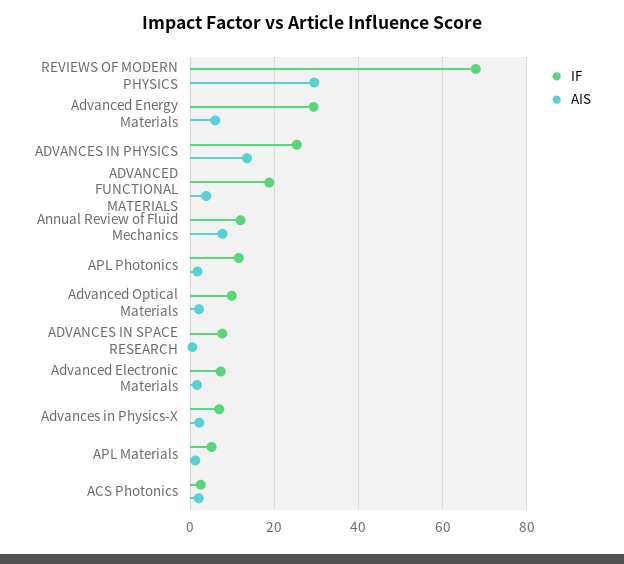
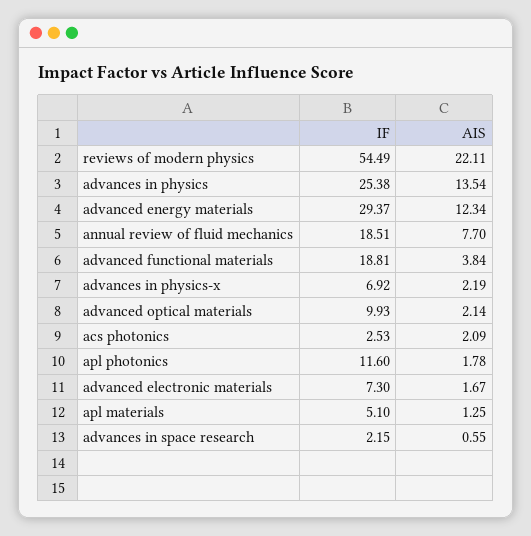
IF, REVIEWS OF MODERN PHYSICS: 68 -> 54.49
AIS, REVIEWS OF MODERN PHYSICS: 30 -> 22.11
AIS, Advanced Energy Materials: 6 -> 12.34
IF, Annual Review of Fluid Mechanics: 12 -> 18.51
IF, ADVANCES IN SPACE RESEARCH: 8 -> 2.15

